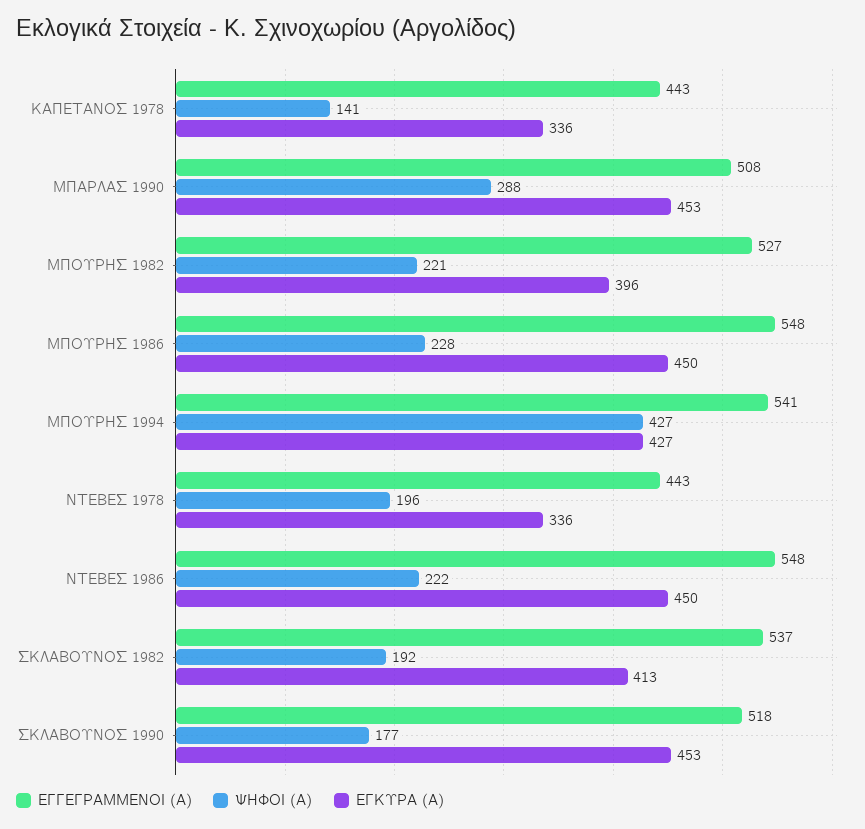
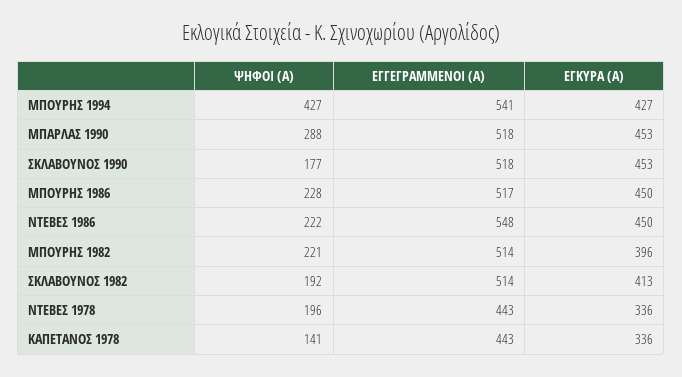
ΕΓΓΕΓΡΑΜΜΕΝΟΙ (Α), ΜΠΑΡΛΑΣ 1990: 508 -> 518
ΕΓΓΕΓΡΑΜΜΕΝΟΙ (Α), ΜΠΟΥΡΗΣ 1982: 527 -> 514
ΕΓΓΕΓΡΑΜΜΕΝΟΙ (Α), ΜΠΟΥΡΗΣ 1986: 548 -> 517
ΕΓΓΕΓΡΑΜΜΕΝΟΙ (Α), ΣΚΛΑΒΟΥΝΟΣ 1982: 537 -> 514

